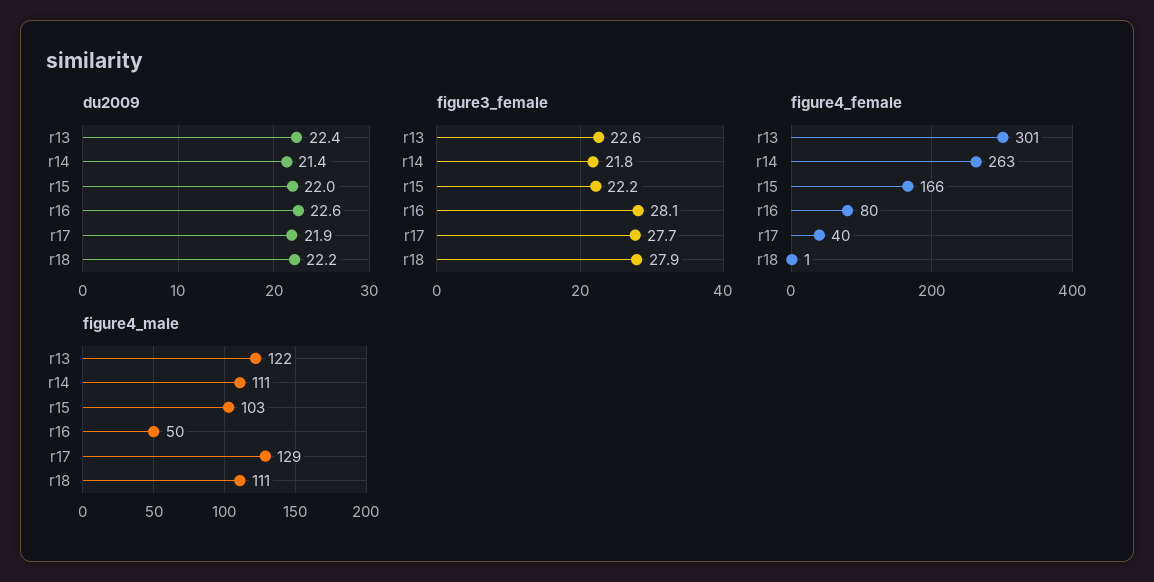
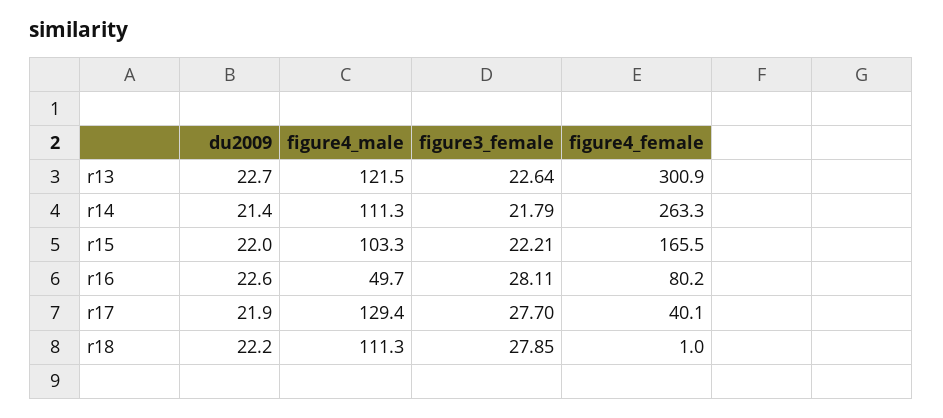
du2009, r13: 22.4 -> 22.7

